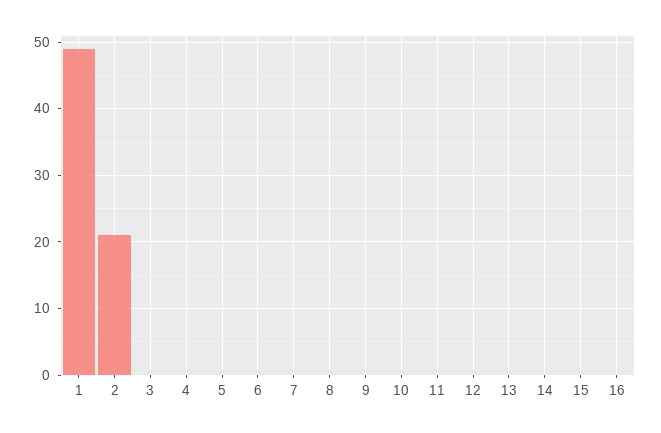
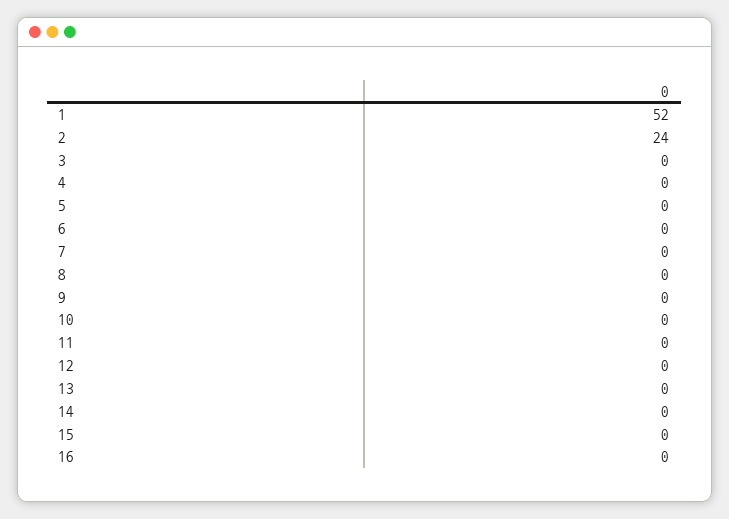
1: 49 -> 52
2: 21 -> 24

